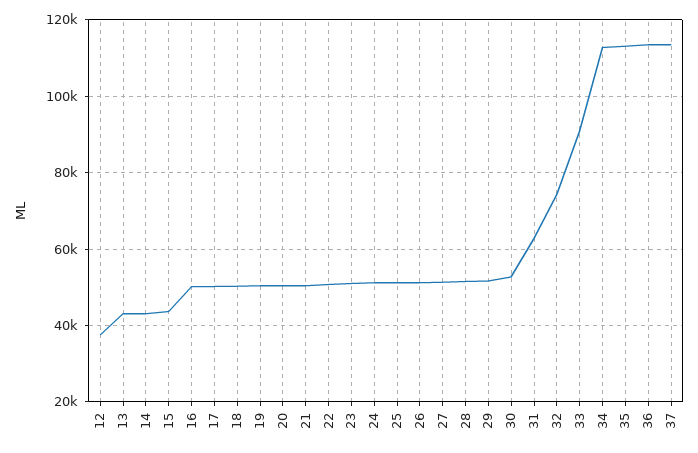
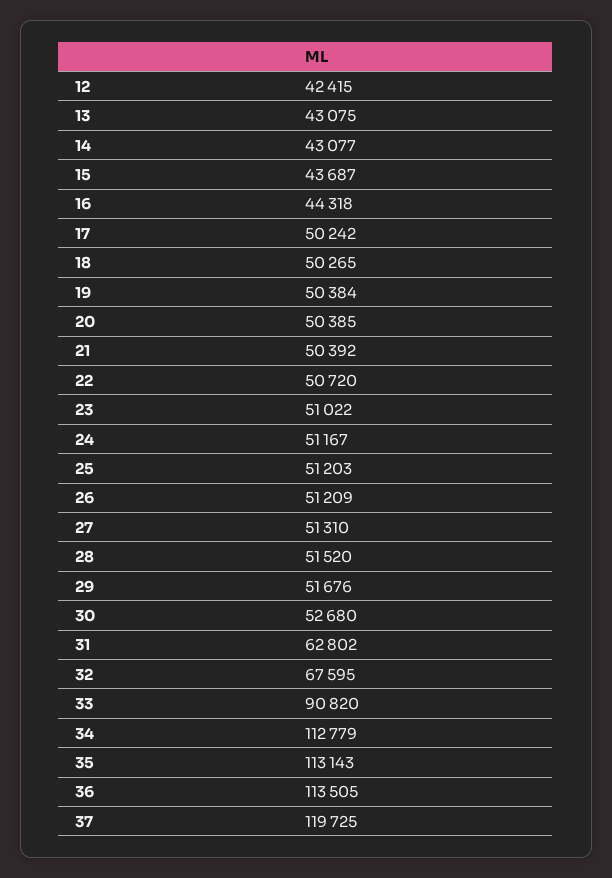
12: 38000 -> 42415
16: 50000 -> 44318
32: 74000 -> 67595
37: 114000 -> 119725

